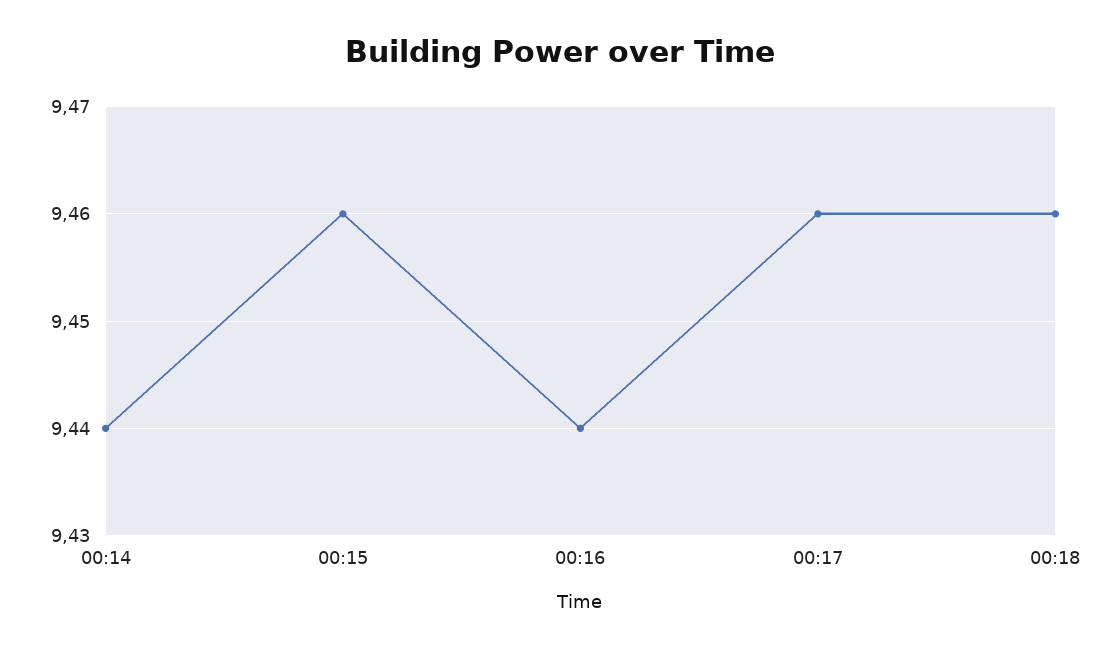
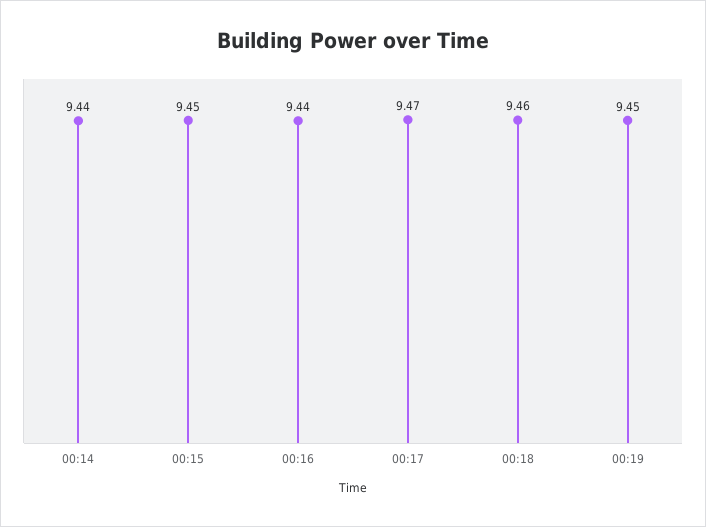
00:15: 9.46 -> 9.45
00:17: 9.46 -> 9.47
00:19: none -> 9.45

